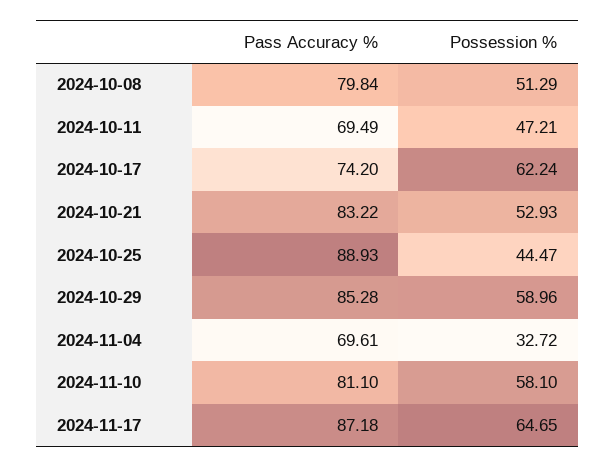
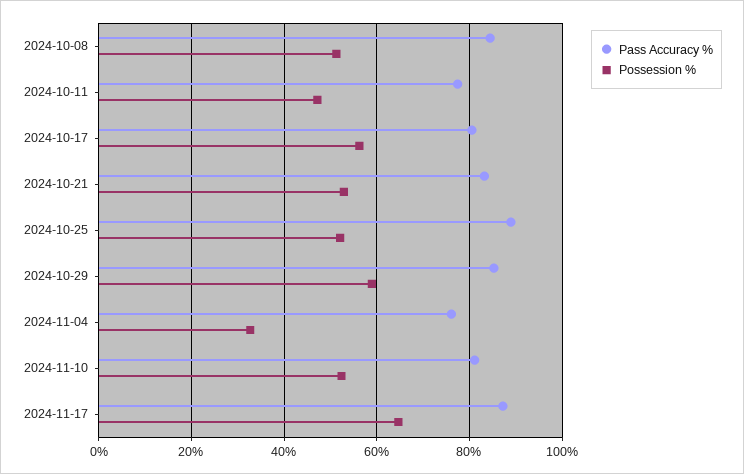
Pass Accuracy %, 2024-10-08: 79.84 -> 84
Pass Accuracy %, 2024-10-11: 69.49 -> 78
Pass Accuracy %, 2024-10-17: 74.2 -> 80
Possession %, 2024-10-17: 62.24 -> 56
Possession %, 2024-10-25: 44.47 -> 52
Pass Accuracy %, 2024-11-04: 69.61 -> 76
Possession %, 2024-11-10: 58.1 -> 52

